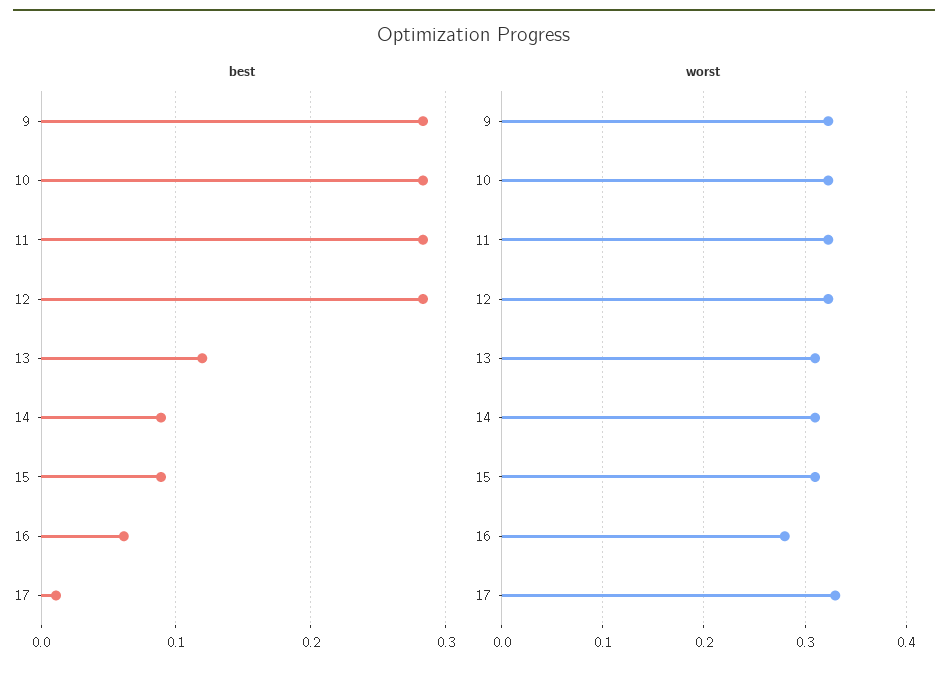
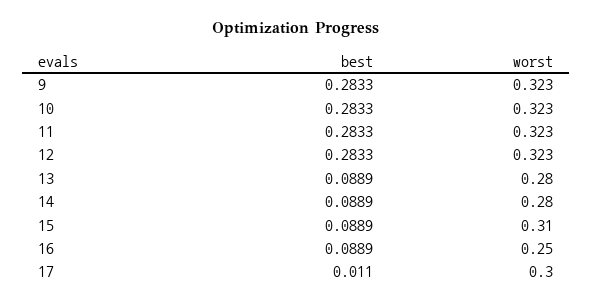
best, 13: 0.12 -> 0.0889
best, 16: 0.06 -> 0.0889
worst, 13: 0.31 -> 0.28
worst, 14: 0.31 -> 0.28
worst, 16: 0.28 -> 0.25
worst, 17: 0.33 -> 0.3

